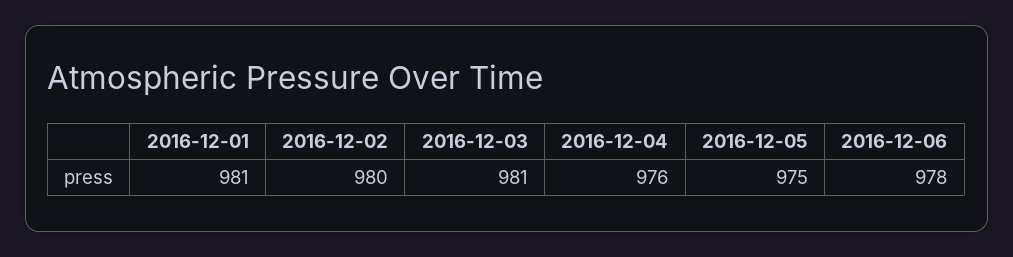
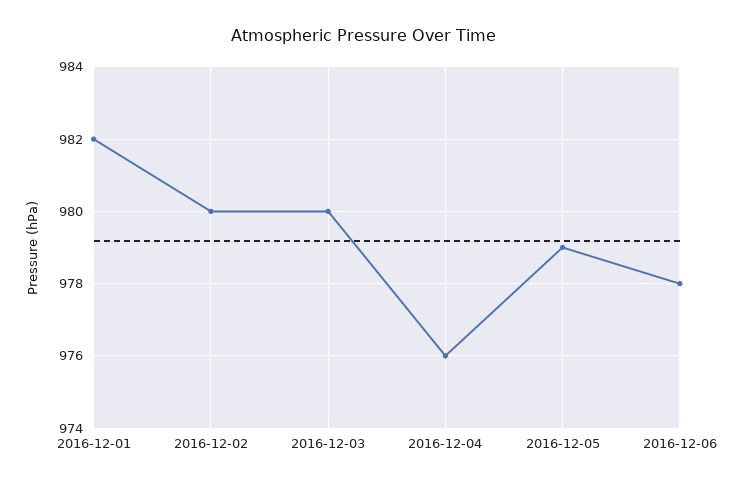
2016-12-01: 981 -> 982
2016-12-03: 981 -> 980
2016-12-05: 975 -> 979

